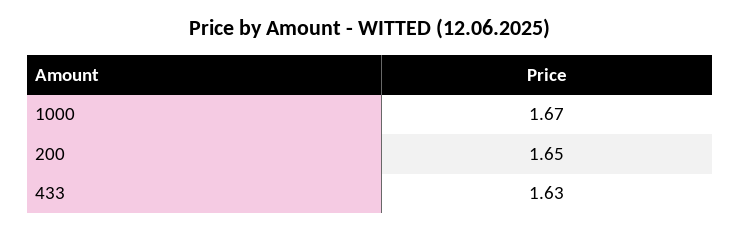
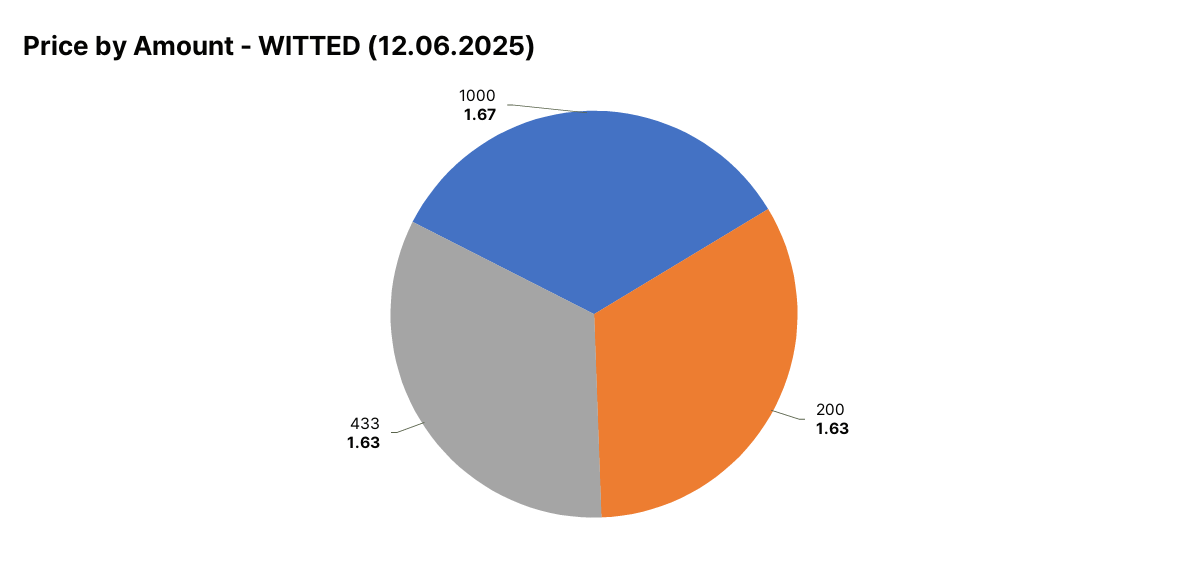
200: 1.65 -> 1.63

